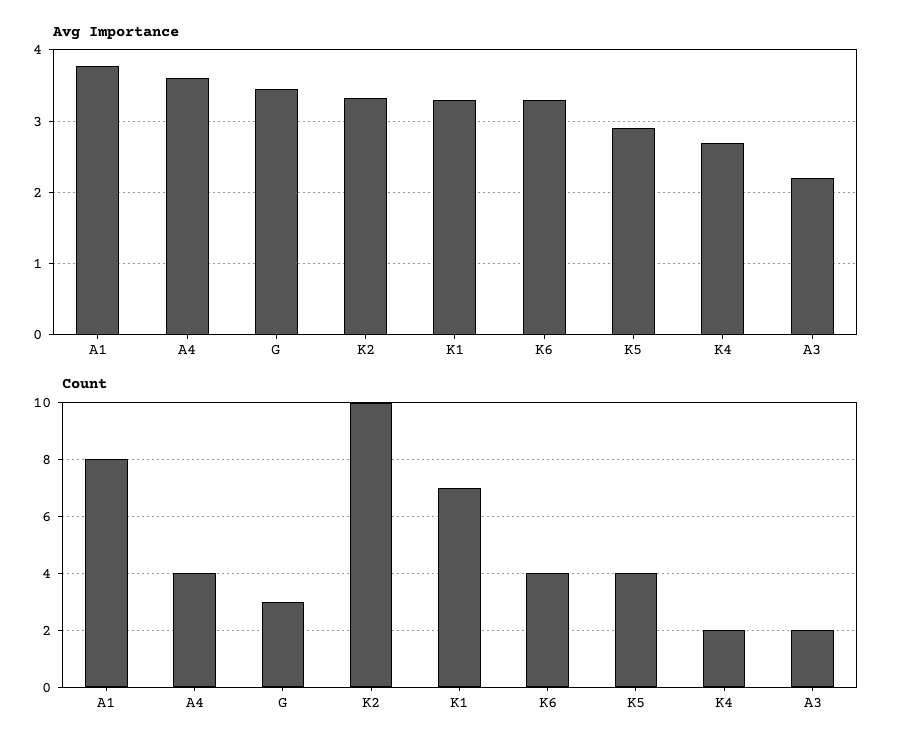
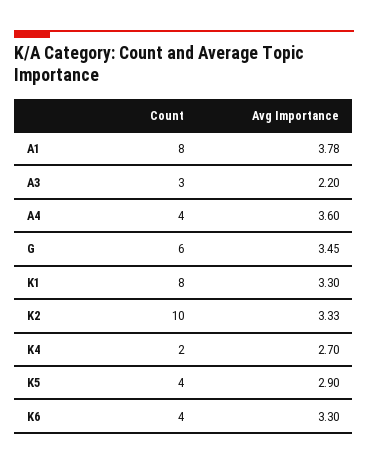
Count, G: 3 -> 6
Count, K1: 7 -> 8
Count, A3: 2 -> 3

